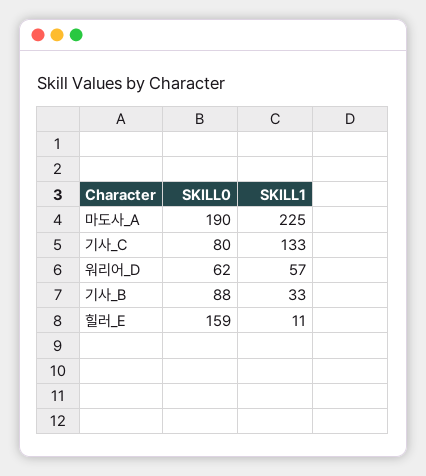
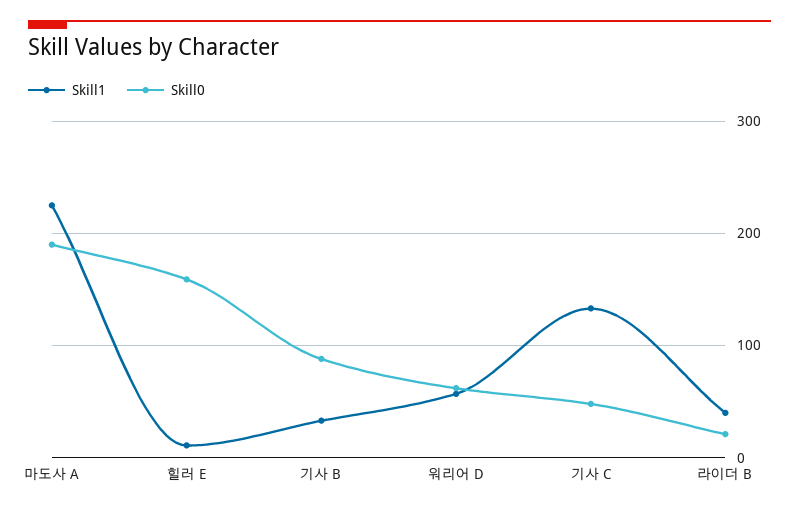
SKILL0, 기사_C: 80 -> 50
SKILL1, 라이더 B: none -> 40
SKILL0, 라이더 B: none -> 20

